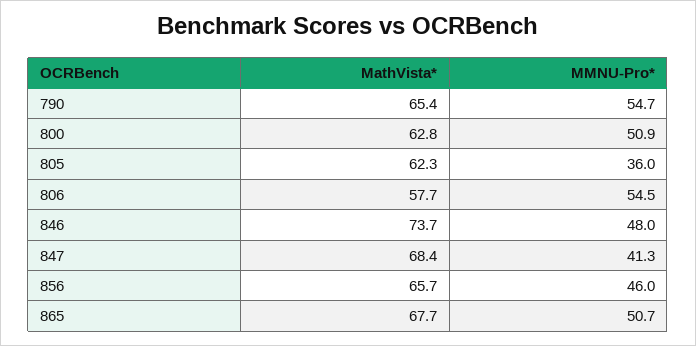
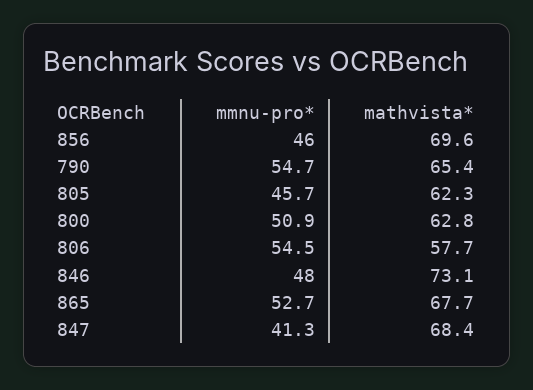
MMNU-Pro*, 805: 36 -> 45.7
MathVista*, 846: 73.7 -> 73.1
MathVista*, 856: 65.7 -> 69.6
MMNU-Pro*, 865: 50.7 -> 52.7

